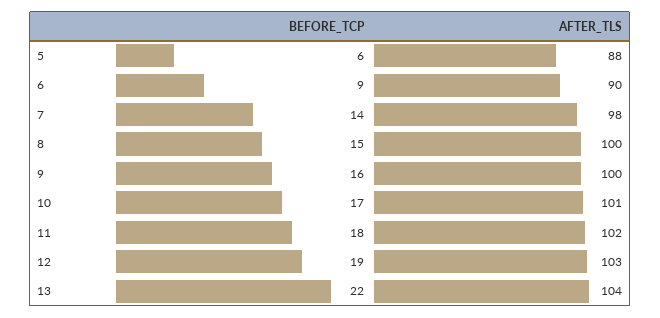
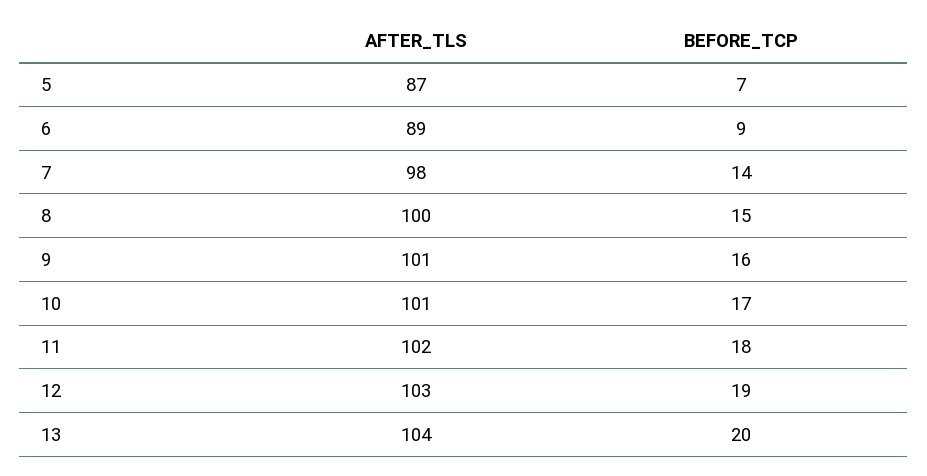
BEFORE_TCP, 5: 6 -> 7
AFTER_TLS, 5: 88 -> 87
AFTER_TLS, 6: 90 -> 89
AFTER_TLS, 9: 100 -> 101
BEFORE_TCP, 13: 22 -> 20

